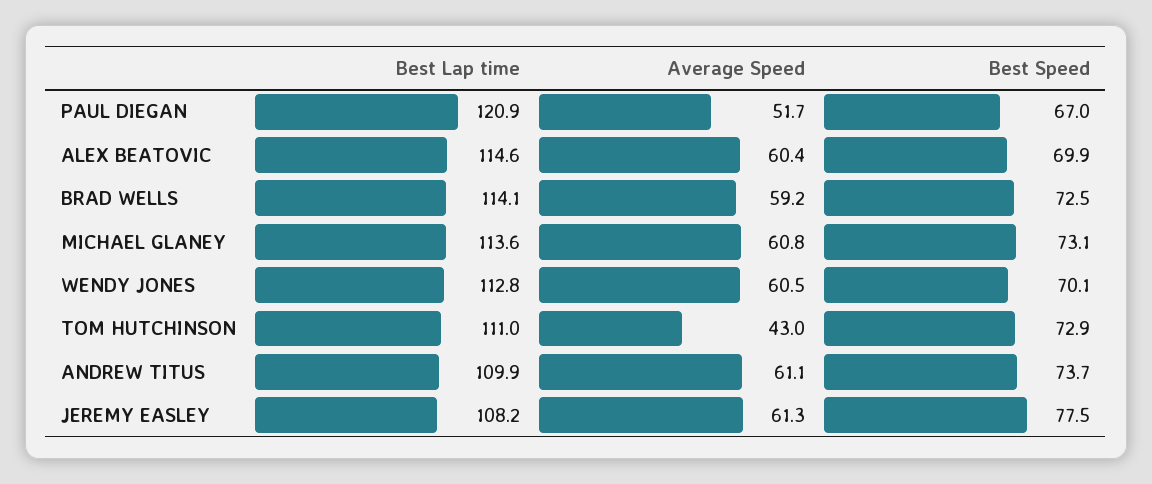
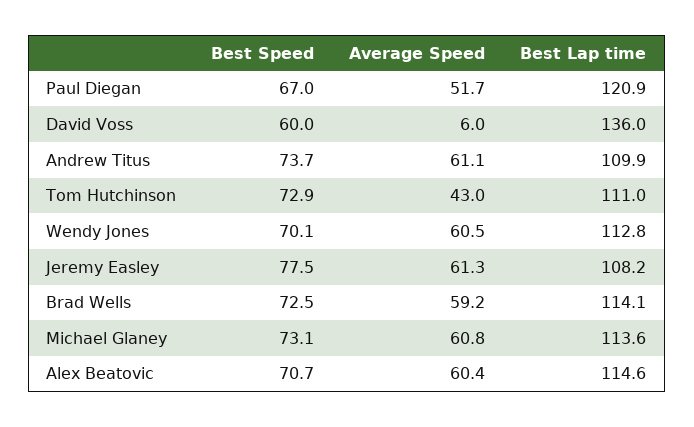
Best Speed, ALEX BEATOVIC: 69.9 -> 70.7
Best Speed, David Voss: none -> 60
Average Speed, David Voss: none -> 6
Best Lap time, David Voss: none -> 136

